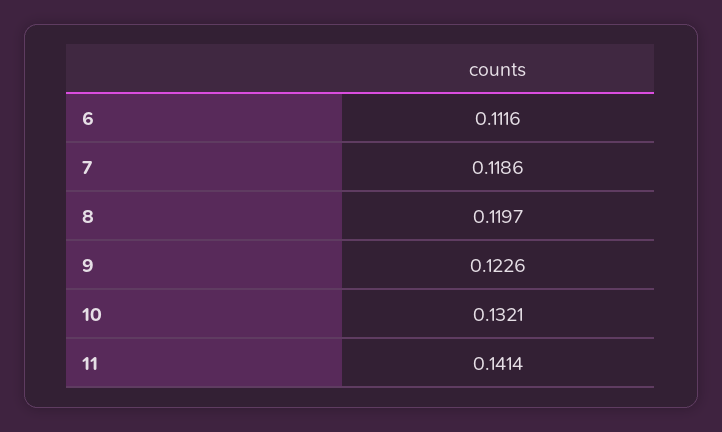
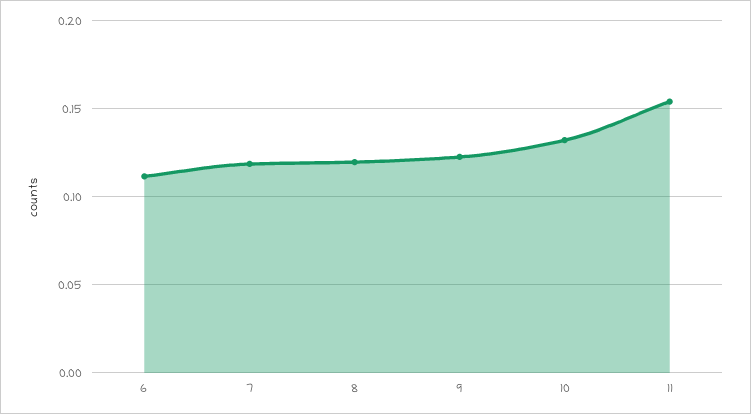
11: 0.1414 -> 0.155

